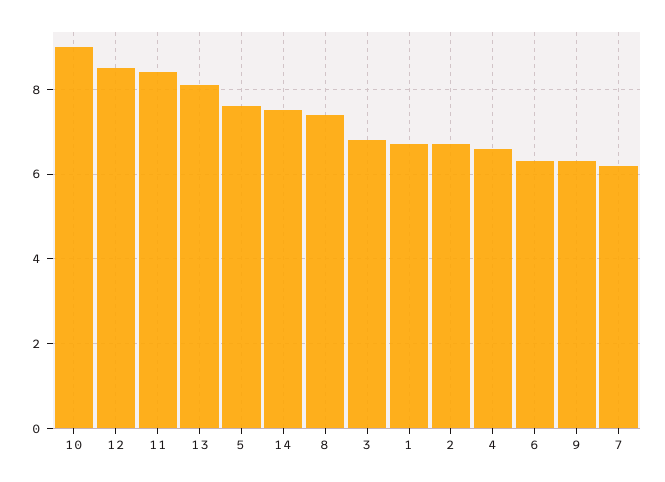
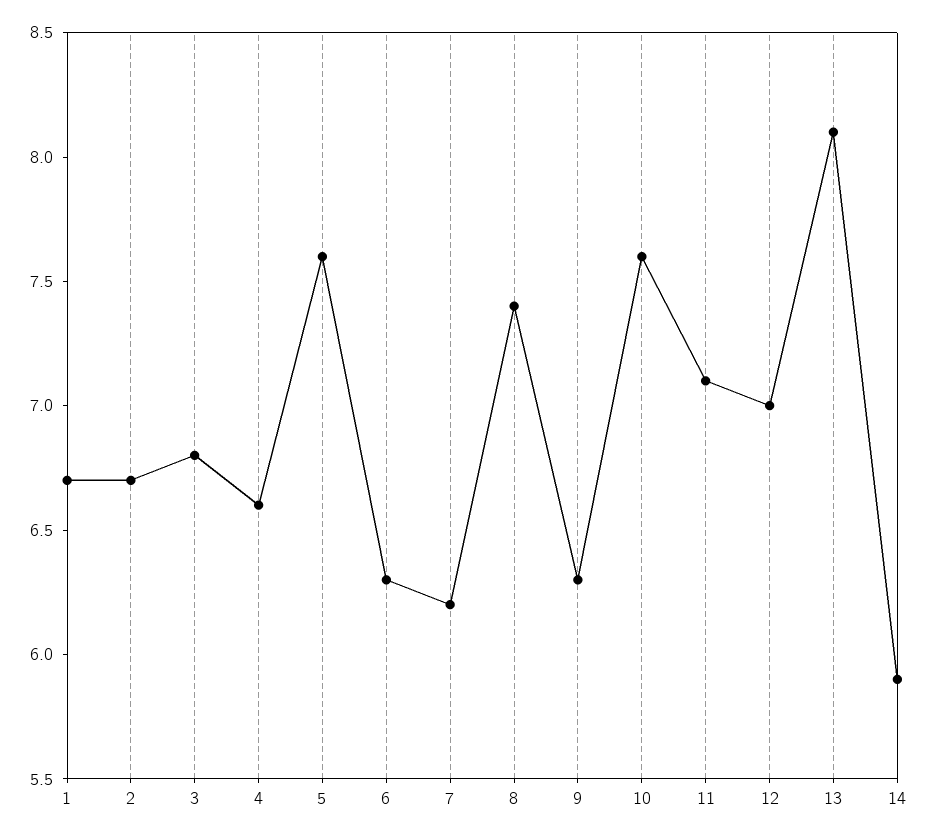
10: 9 -> 7.6
12: 8.5 -> 7
11: 8.5 -> 7.1
14: 7.5 -> 5.9

